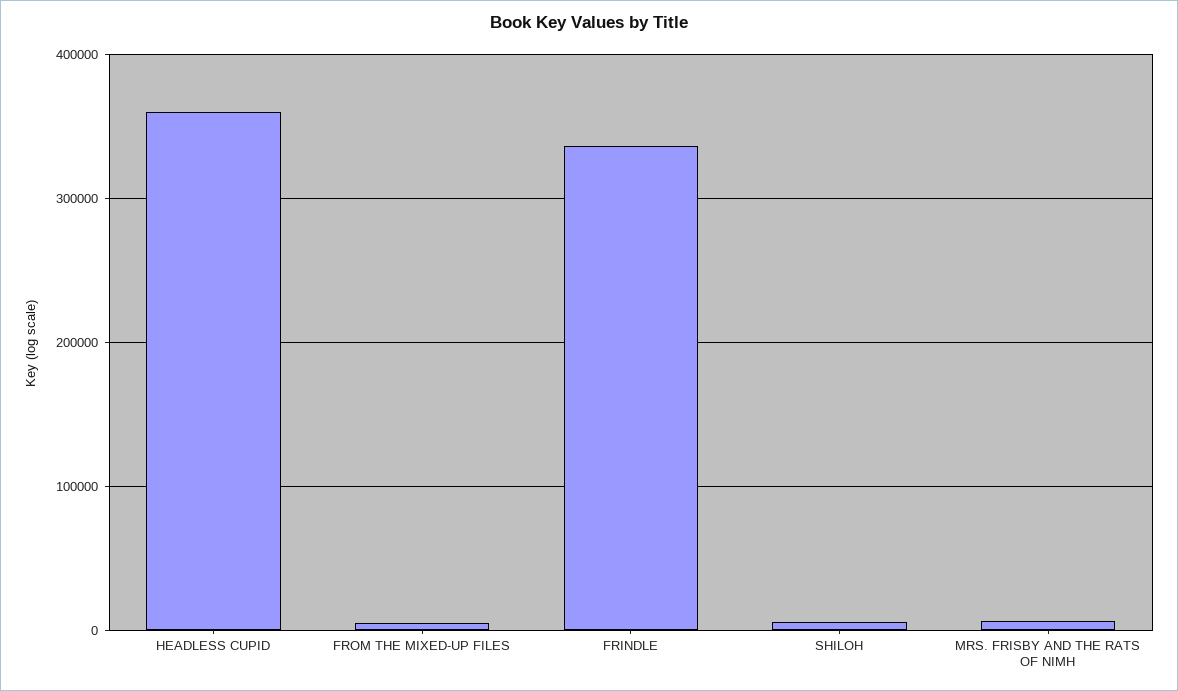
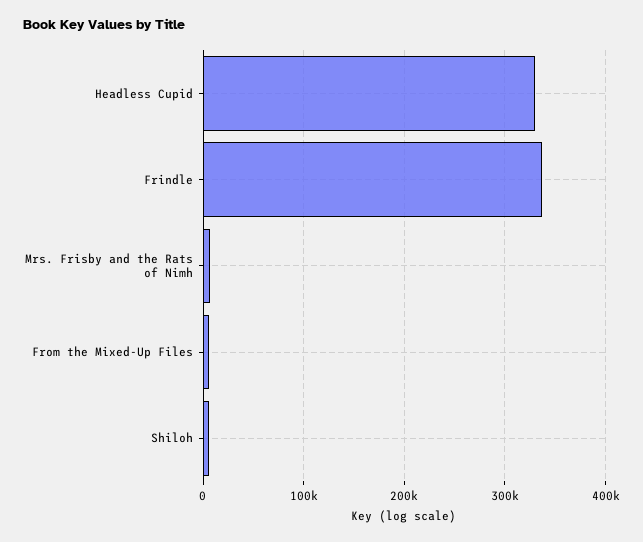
HEADLESS CUPID: 360000 -> 330000

